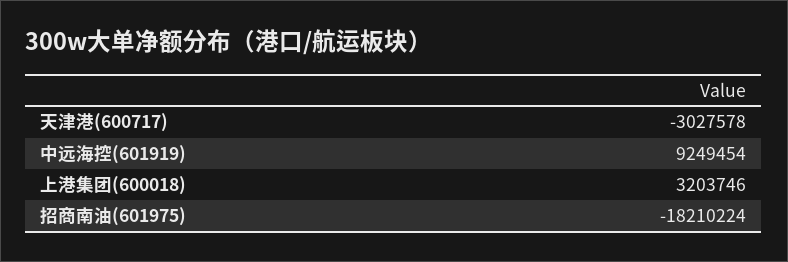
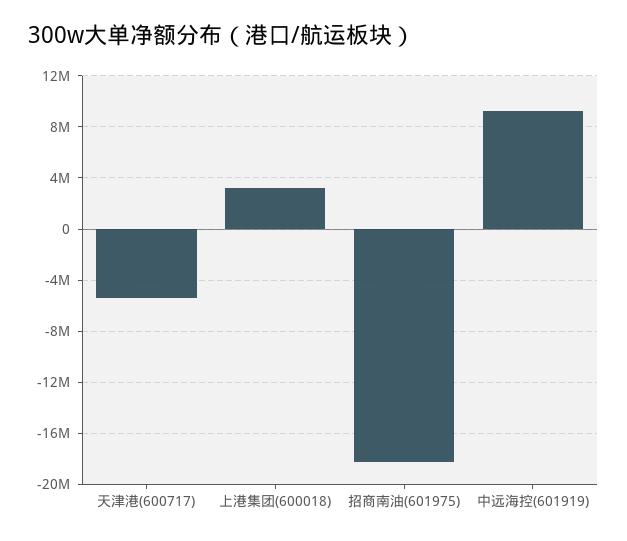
天津港(600717): -3027578 -> -5500000

